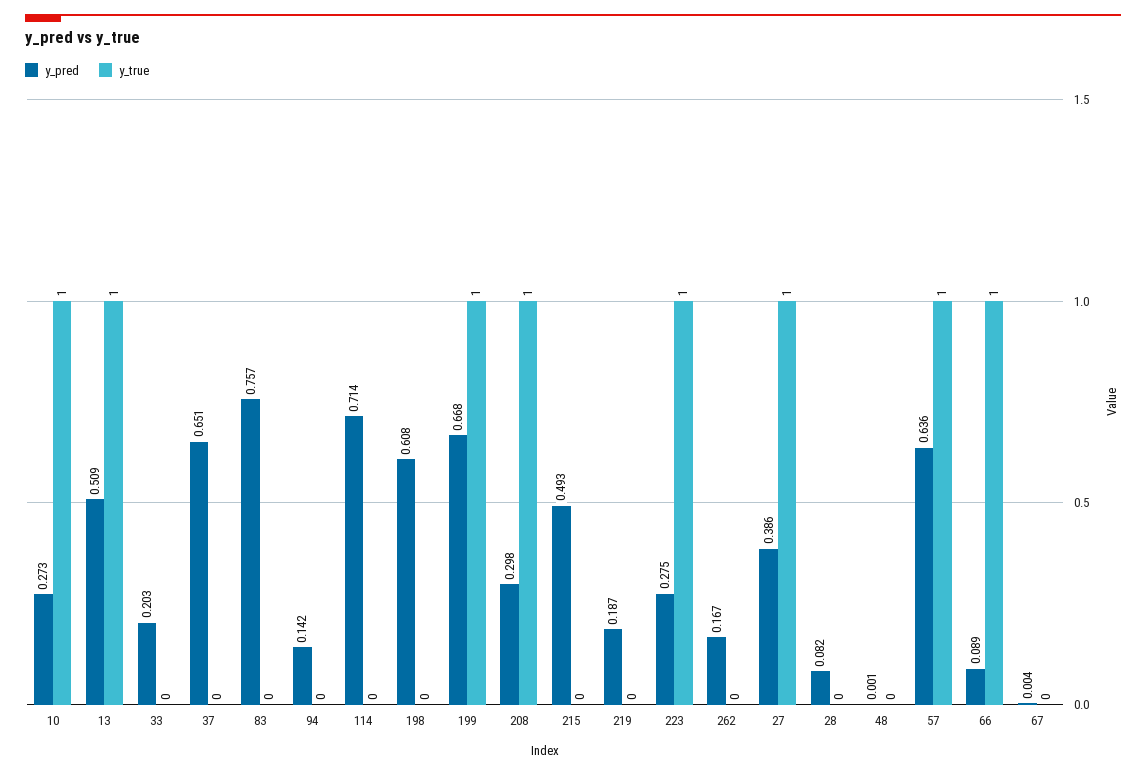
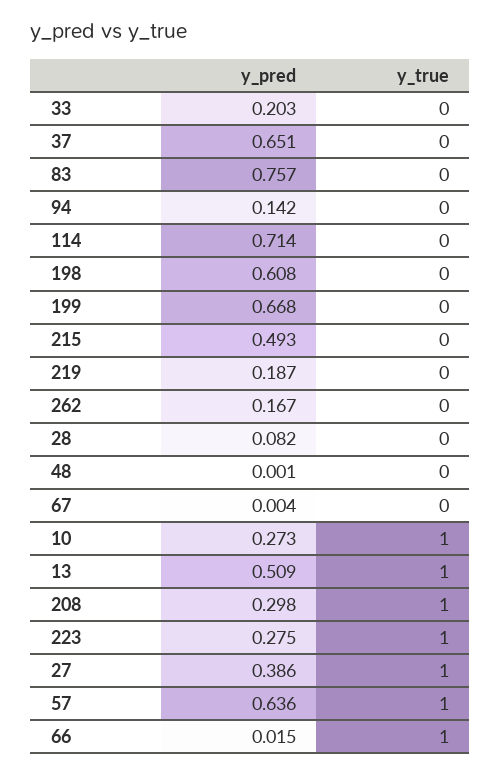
y_true, 199: 1 -> 0
y_pred, 66: 0.089 -> 0.015

